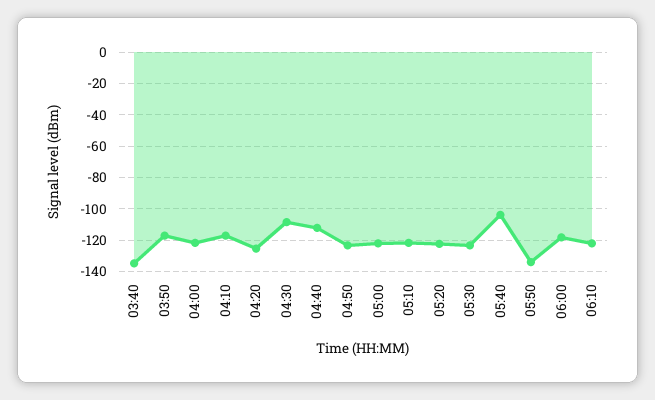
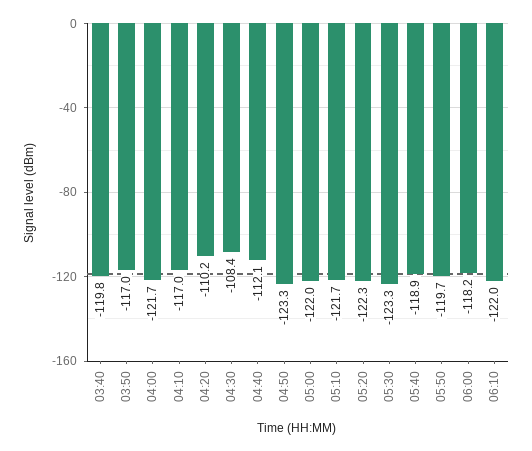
03:40: -135 -> -119.8
04:20: -125 -> -110.2
05:40: -105 -> -118.9
05:50: -135 -> -119.7

